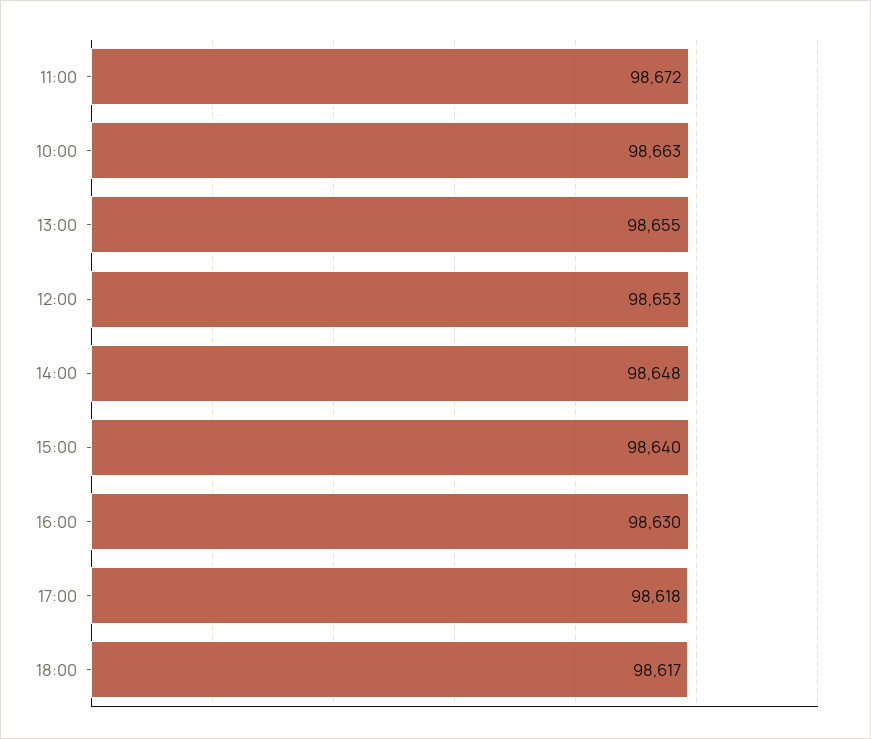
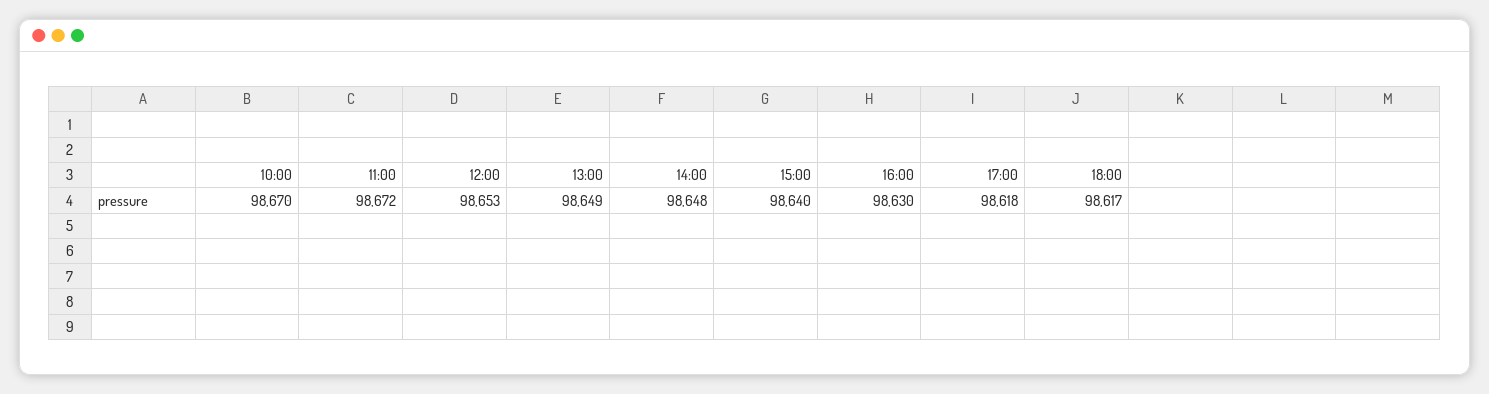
10:00: 98663 -> 98670
13:00: 98655 -> 98649

